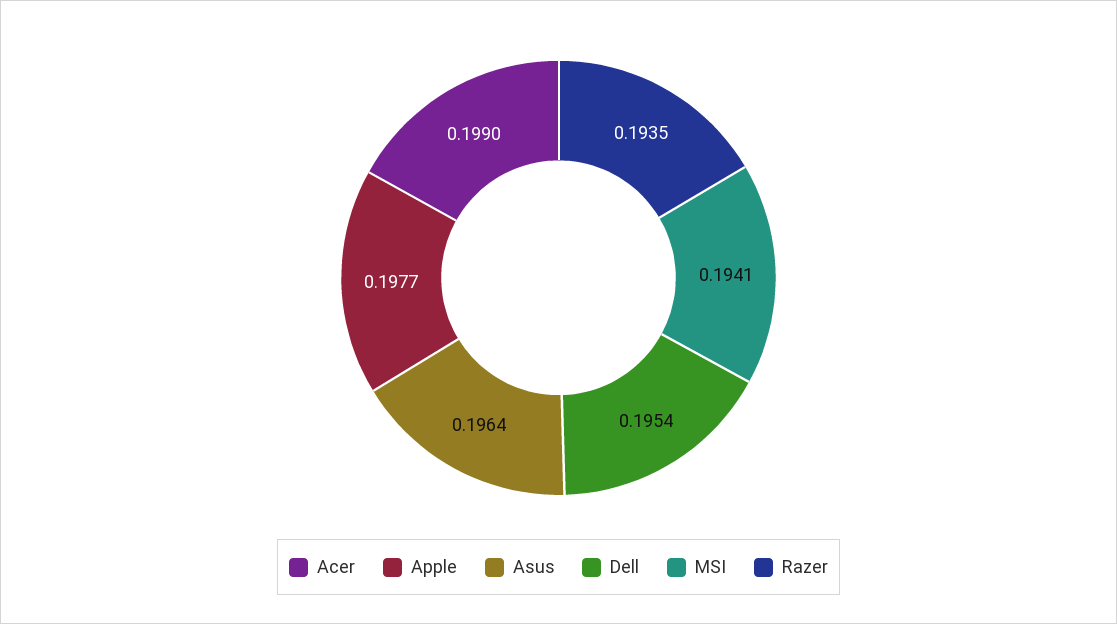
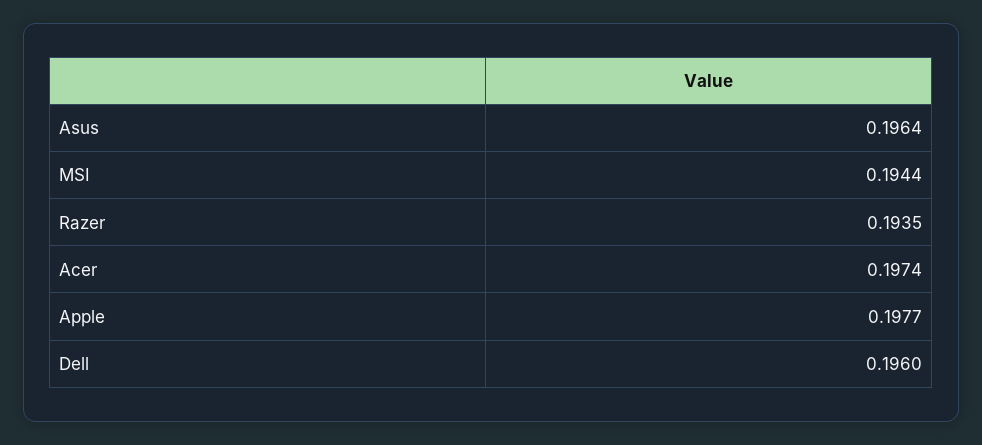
Acer: 0.199 -> 0.1974
Dell: 0.1954 -> 0.196
MSI: 0.1941 -> 0.1944

